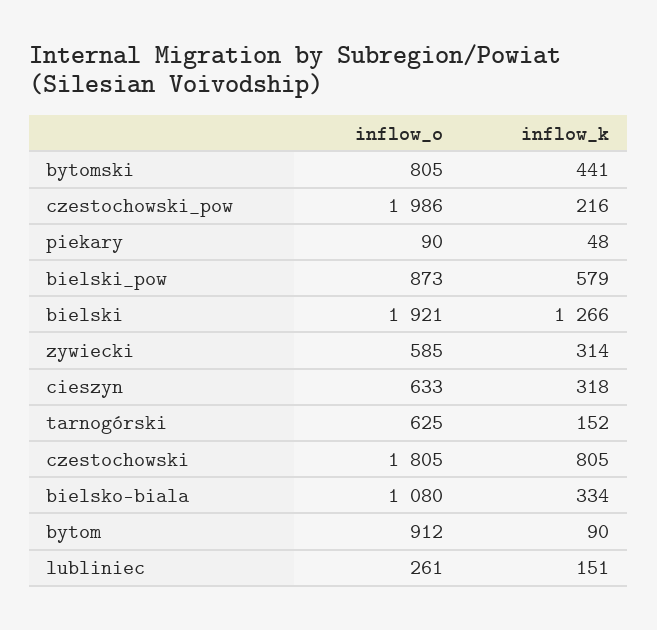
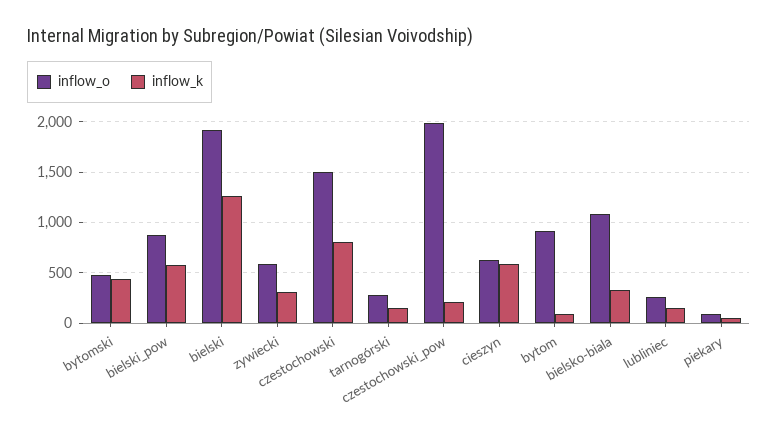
inflow_o, bytomski: 805 -> 500
inflow_k, cieszyn: 318 -> 600
inflow_o, tarnogórski: 625 -> 300
inflow_o, czestochowski: 1805 -> 1500

